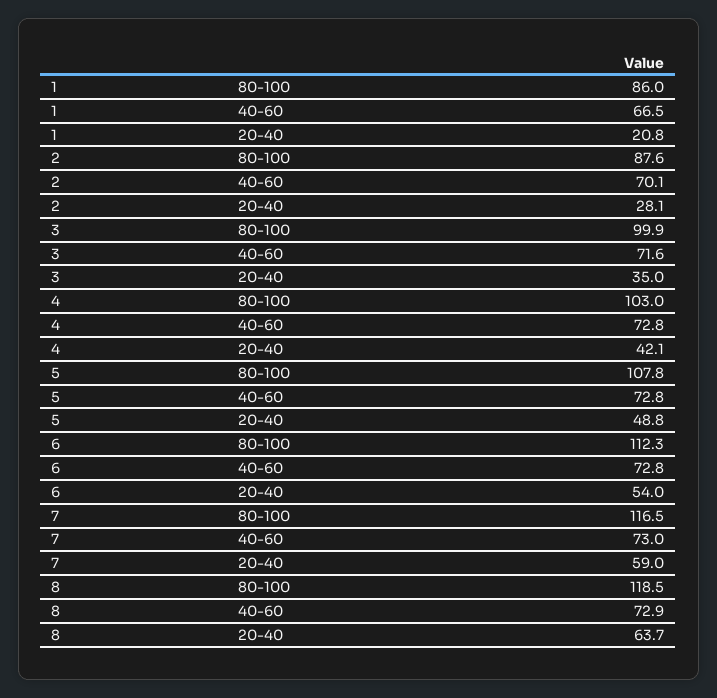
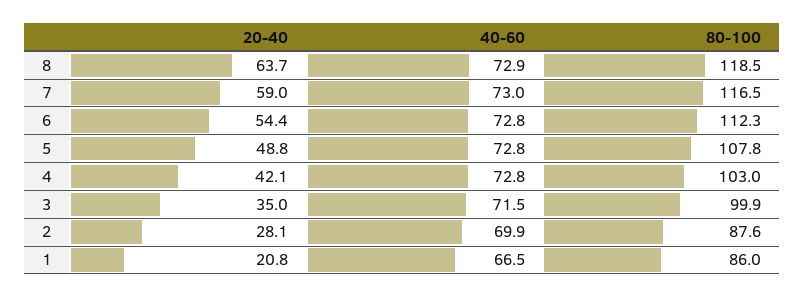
2, 40-60: 70.1 -> 69.9
3, 40-60: 71.6 -> 71.5
6, 20-40: 54 -> 54.4

